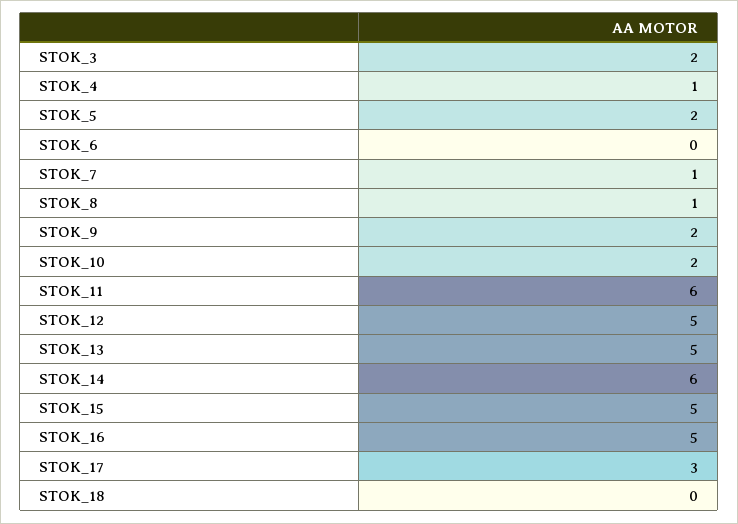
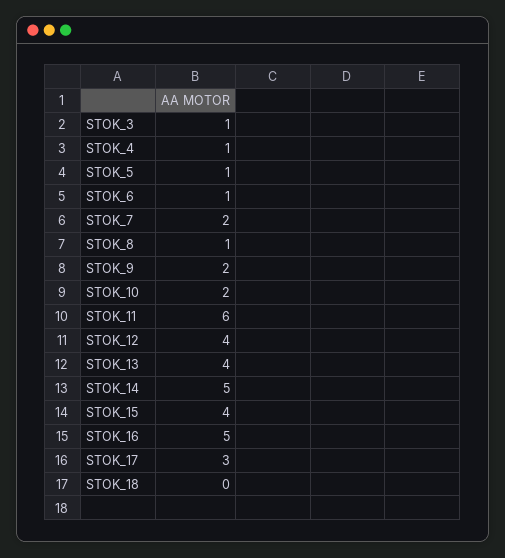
STOK_3: 2 -> 1
STOK_5: 2 -> 1
STOK_6: 0 -> 1
STOK_7: 1 -> 2
STOK_12: 5 -> 4
STOK_13: 5 -> 4
STOK_14: 6 -> 5
STOK_15: 5 -> 4

